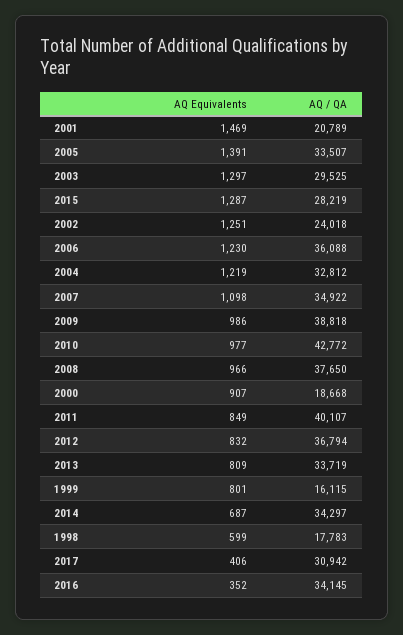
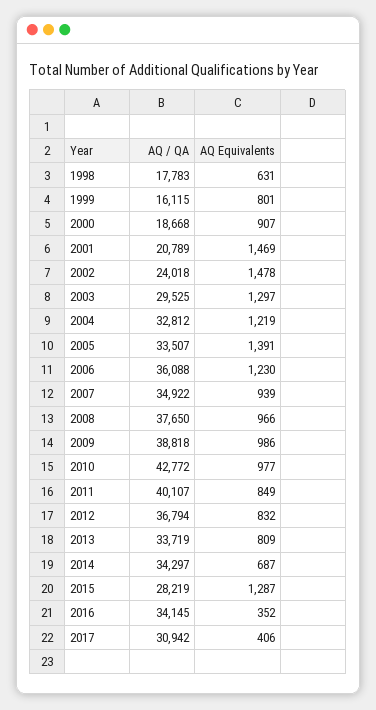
AQ Equivalents, 2002: 1251 -> 1478
AQ Equivalents, 2007: 1098 -> 939
AQ Equivalents, 1998: 599 -> 631

